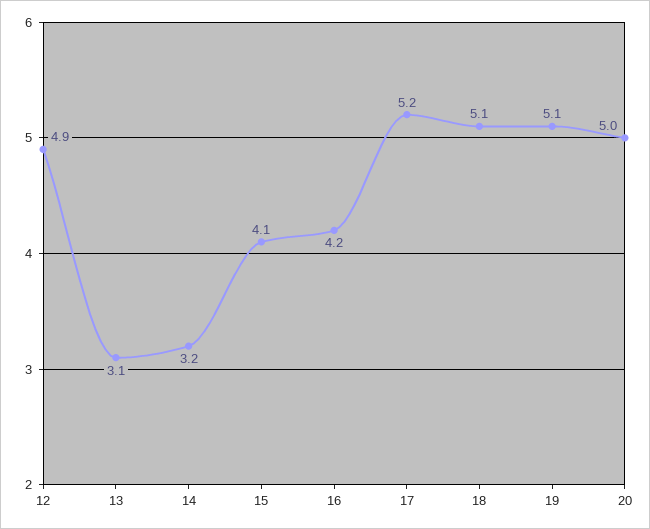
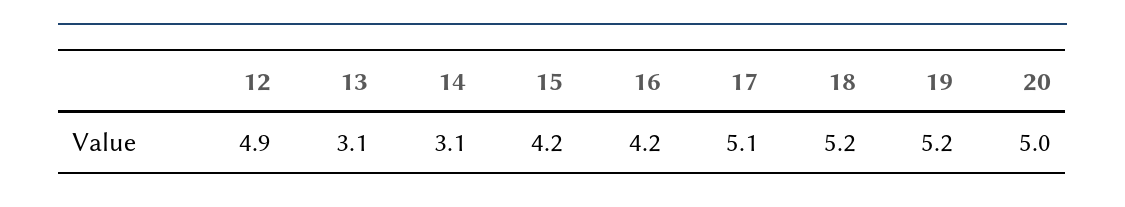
14: 3.2 -> 3.1
15: 4.1 -> 4.2
17: 5.2 -> 5.1
18: 5.1 -> 5.2
19: 5.1 -> 5.2

